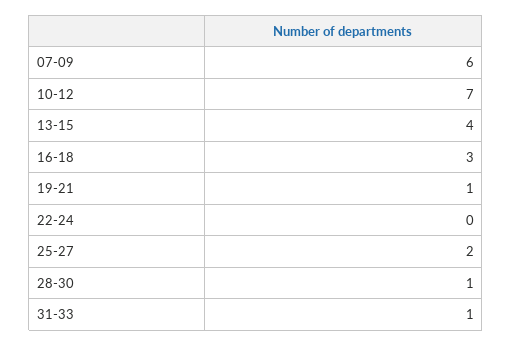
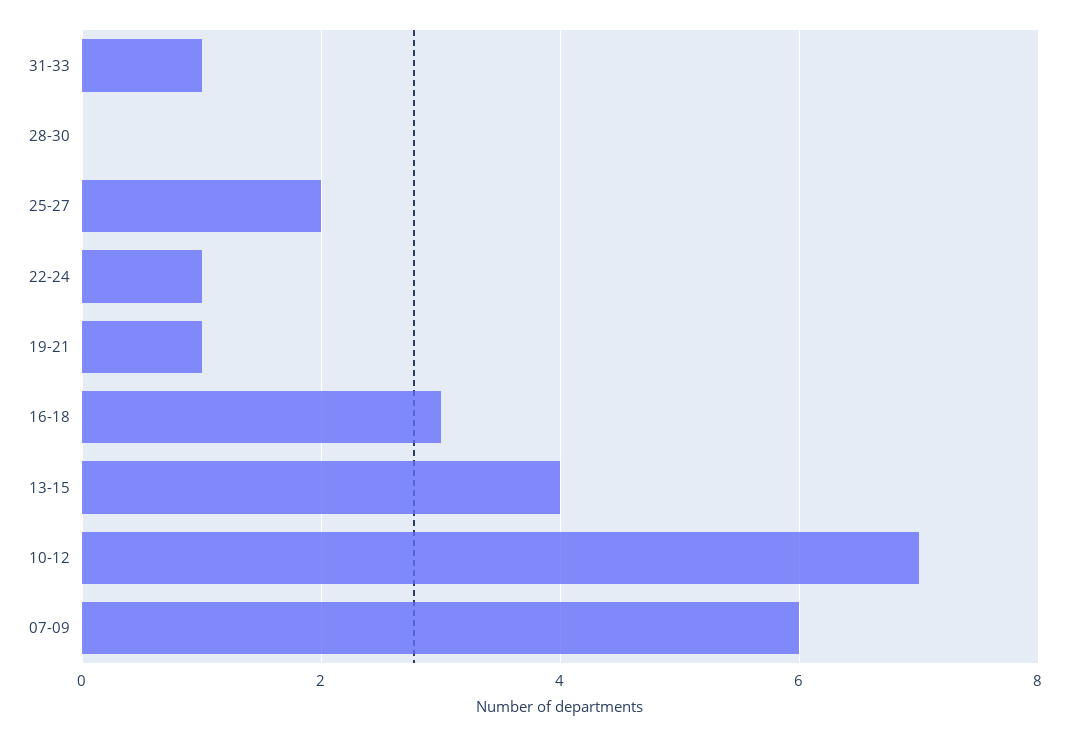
22-24: 0 -> 1
28-30: 1 -> 0

